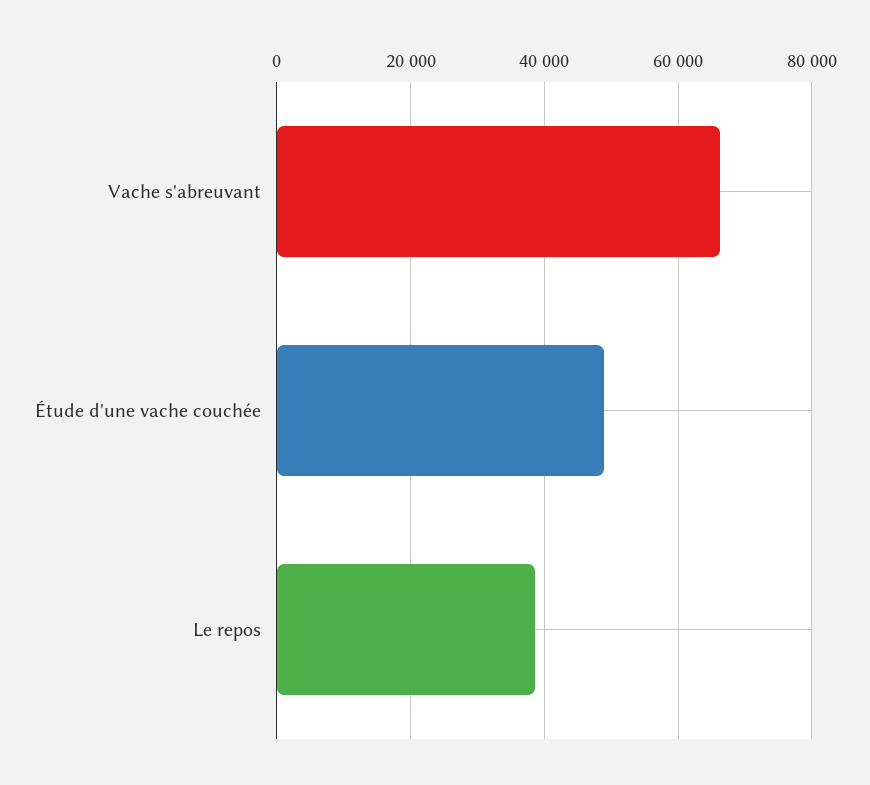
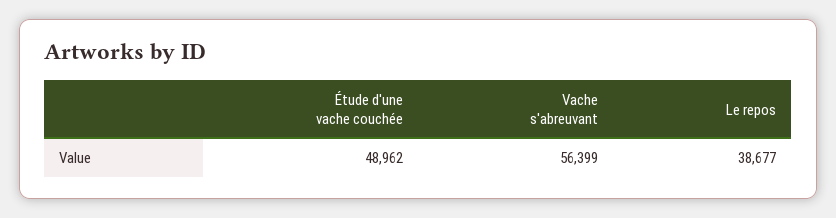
Vache s'abreuvant: 66000 -> 56399

